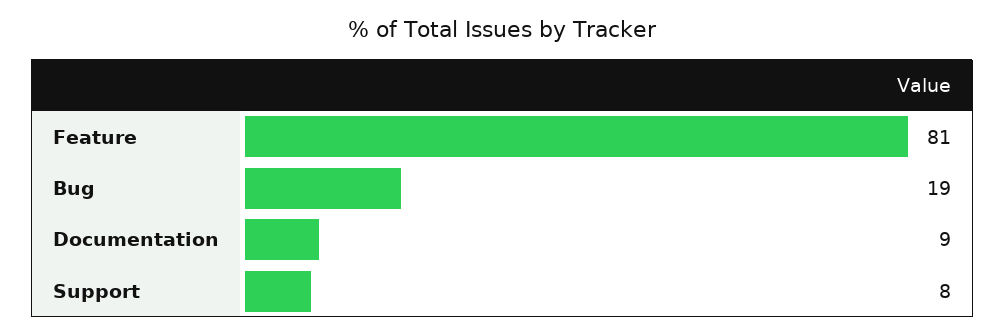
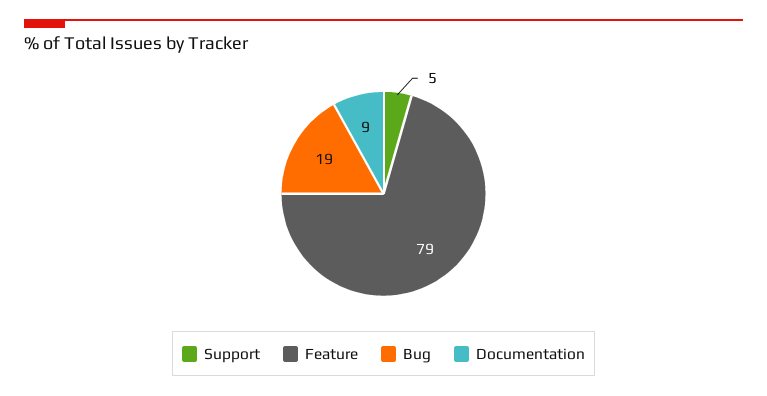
Feature: 81 -> 79
Support: 8 -> 5

